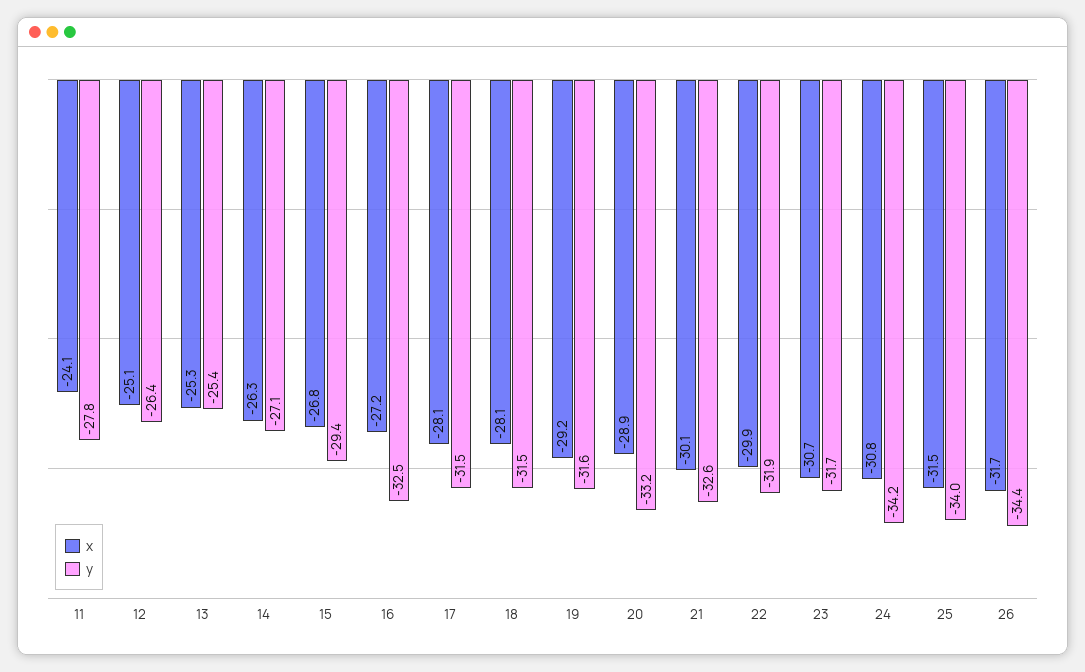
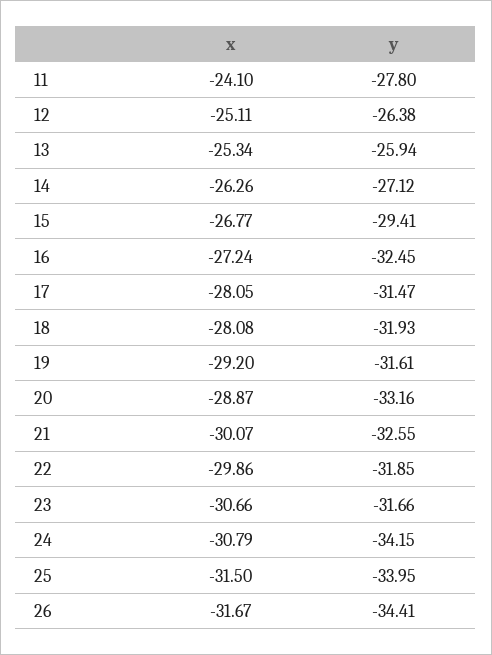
y, 13: -25.4 -> -25.94
y, 18: -31.5 -> -31.93

